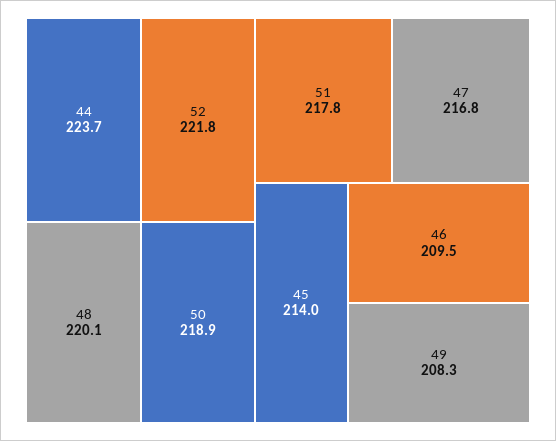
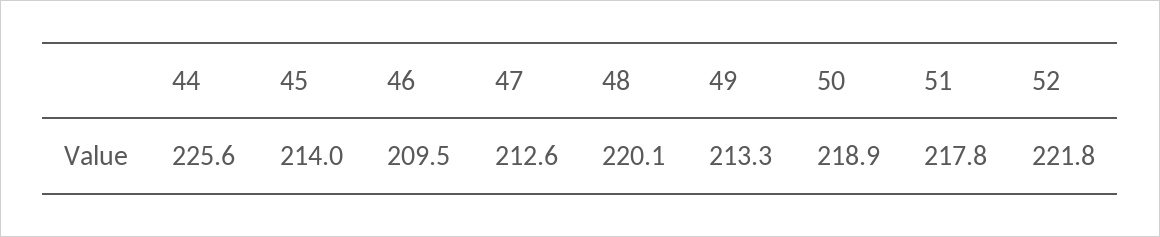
44: 223.7 -> 225.6
47: 216.8 -> 212.6
49: 208.3 -> 213.3

